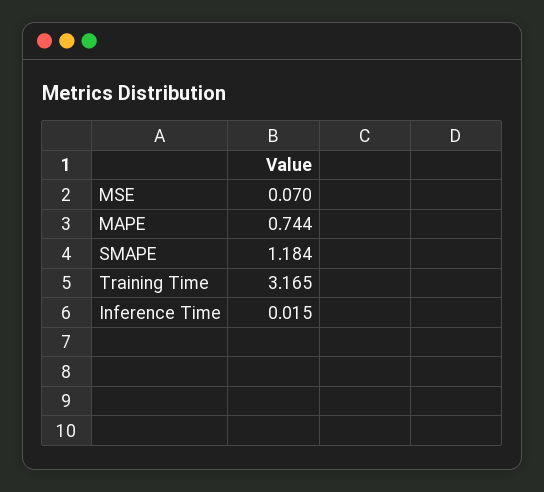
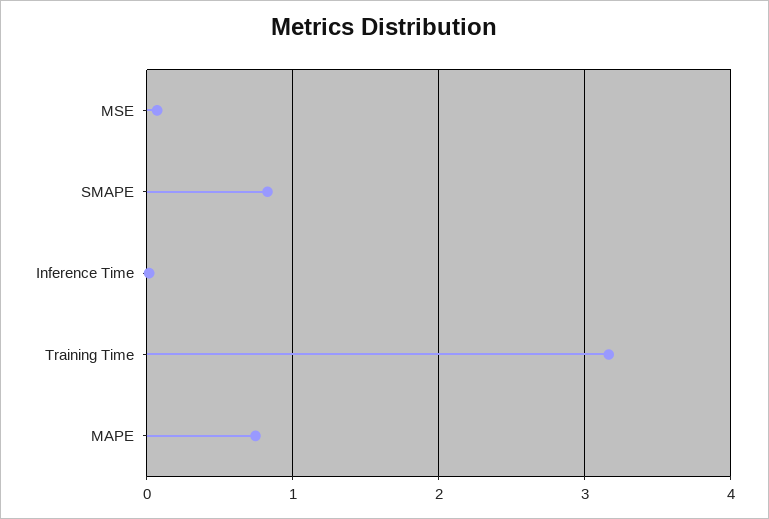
SMAPE: 1.184 -> 0.8

